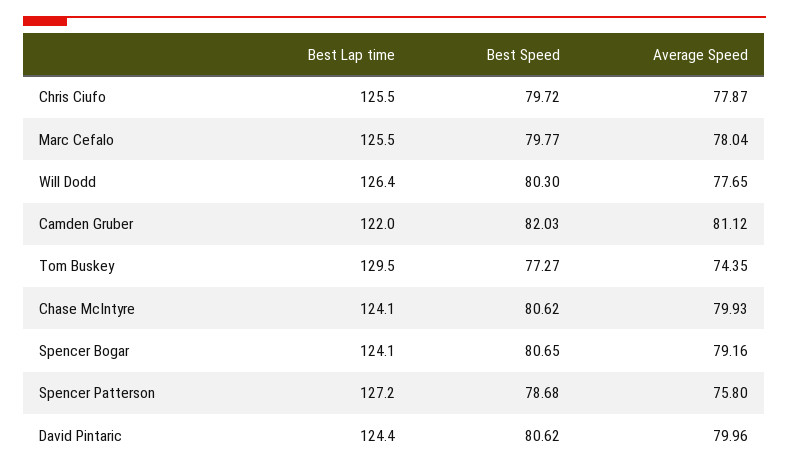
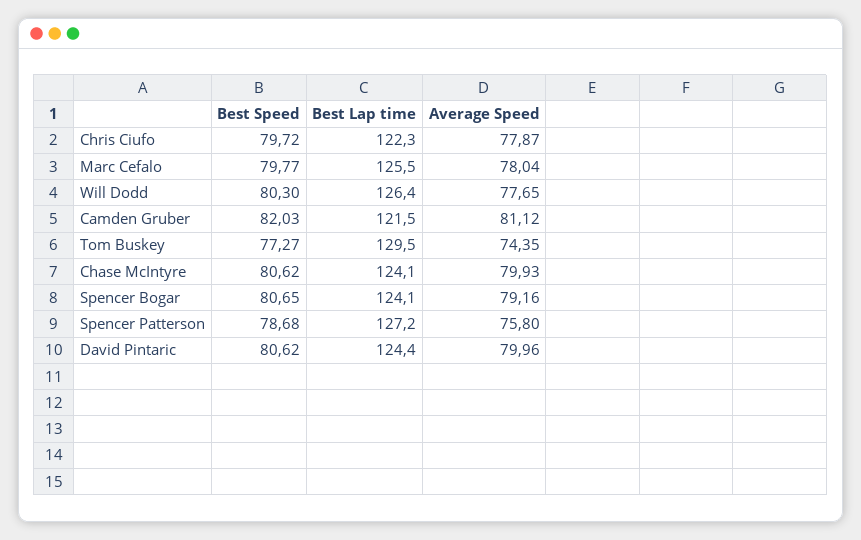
Best Lap time, Chris Ciufo: 125.5 -> 122.3
Best Lap time, Camden Gruber: 122 -> 121.5

